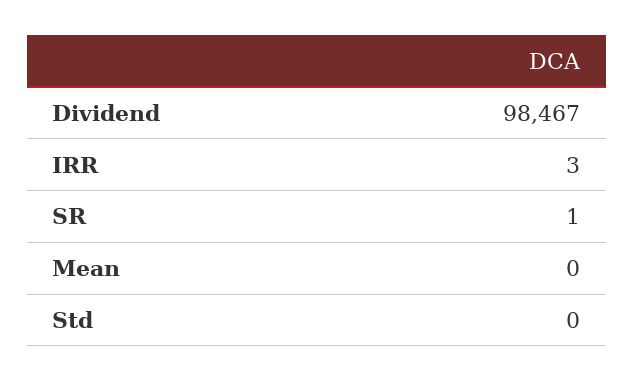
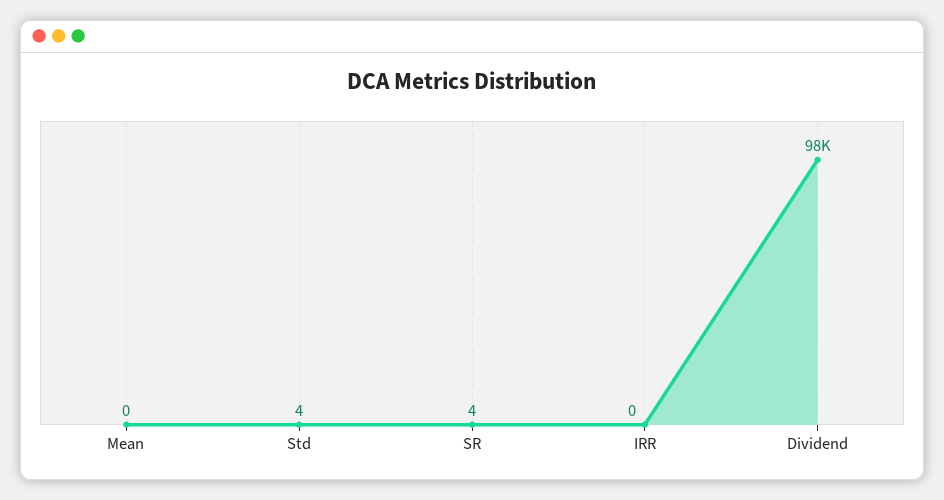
IRR: 3 -> 0
SR: 1 -> 4
Std: 0 -> 4

